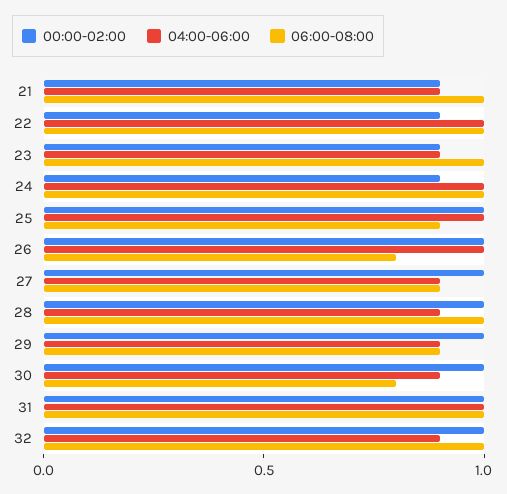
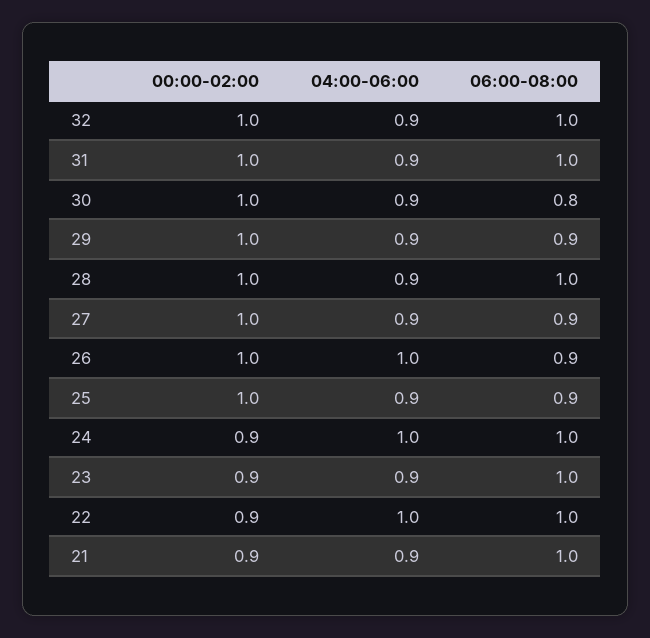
04:00-06:00, 25: 1 -> 0.9
06:00-08:00, 26: 0.8 -> 0.9
04:00-06:00, 31: 1 -> 0.9

